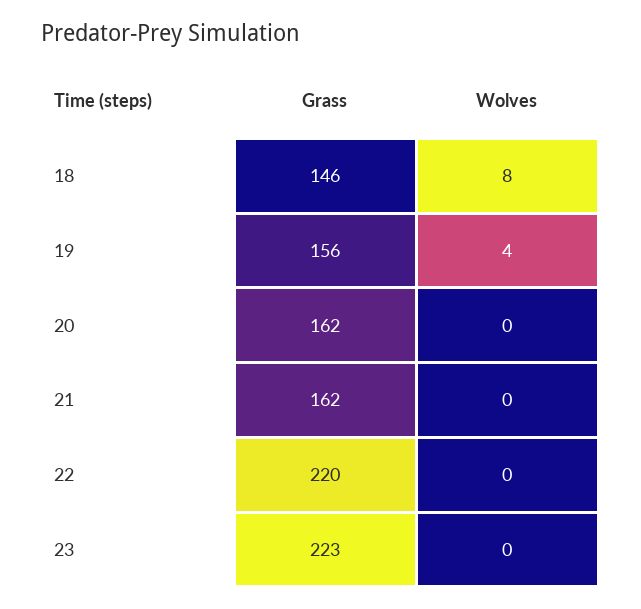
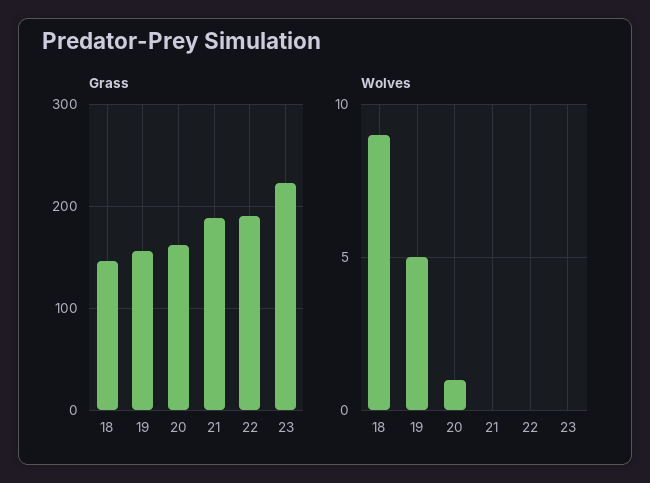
Wolves, 18: 8 -> 9
Wolves, 19: 4 -> 5
Wolves, 20: 0 -> 1
Grass, 21: 162 -> 190
Grass, 22: 220 -> 190

